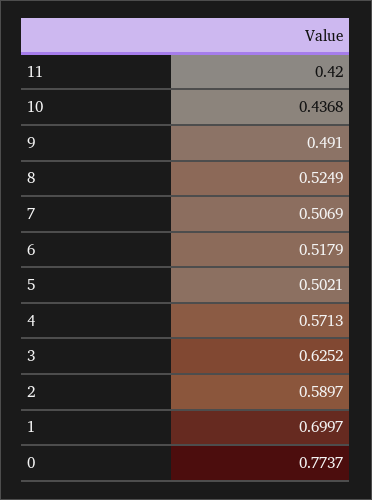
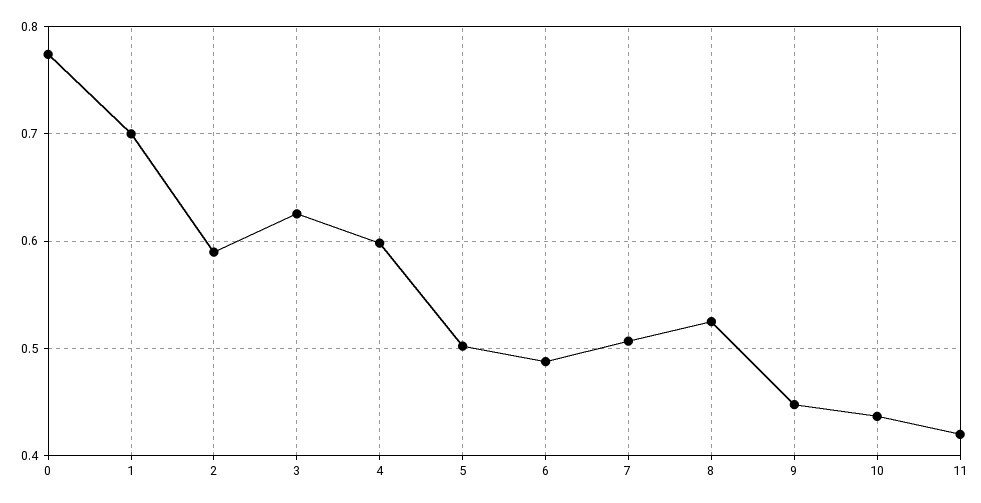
9: 0.491 -> 0.45
6: 0.5179 -> 0.49
4: 0.5713 -> 0.6

